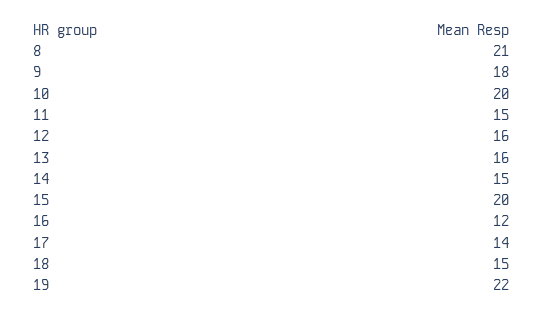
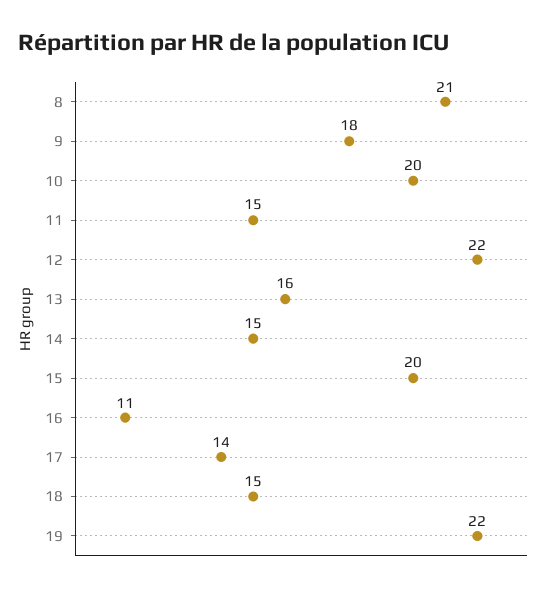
12: 16 -> 22
16: 12 -> 11

